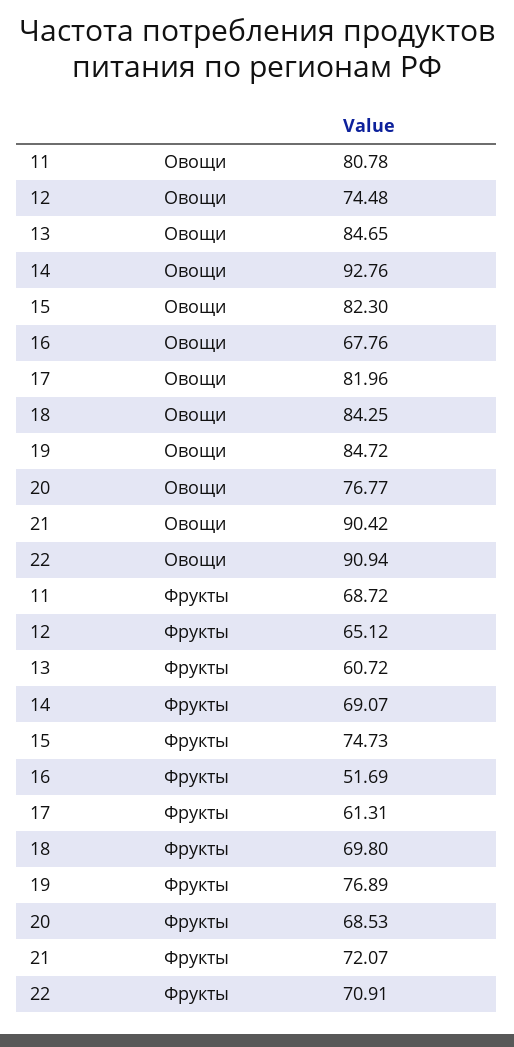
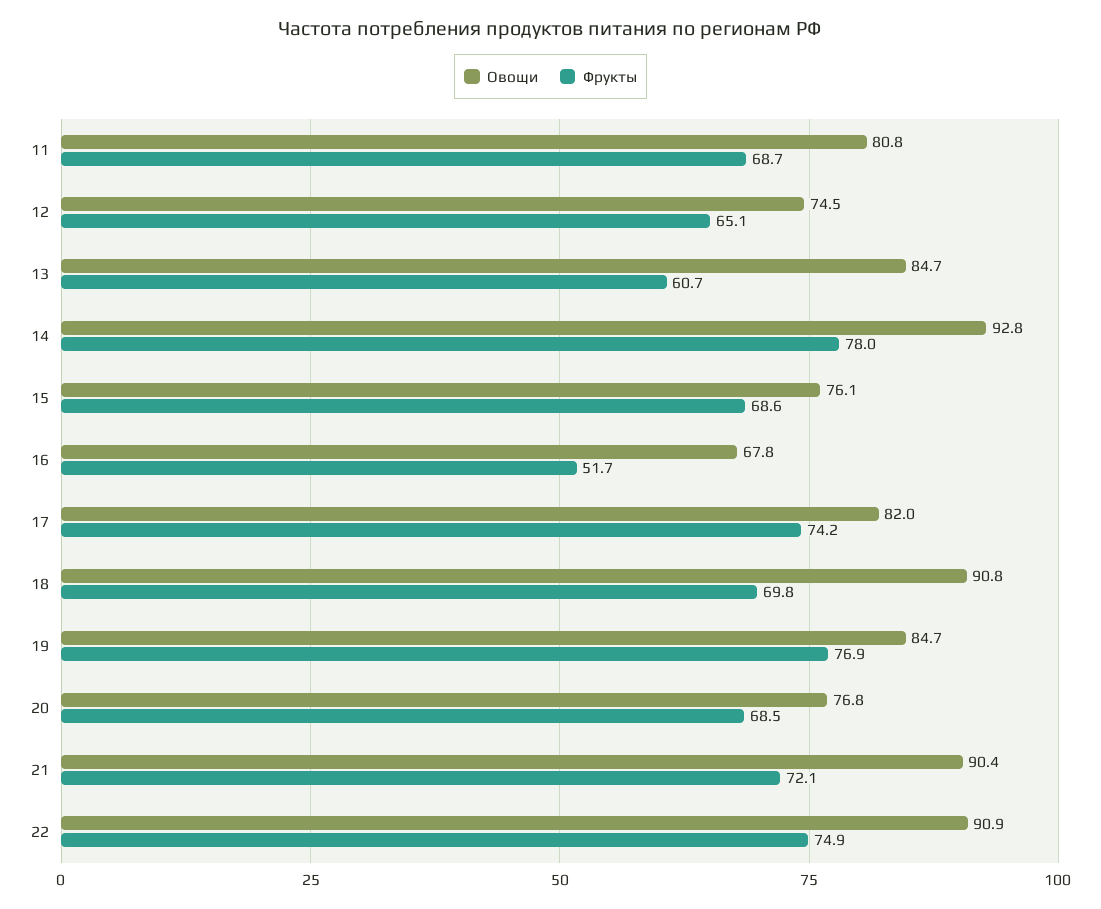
Овощи, 15: 82.3 -> 76.1
Овощи, 18: 84.25 -> 90.8
Фрукты, 14: 69.07 -> 78
Фрукты, 15: 74.73 -> 68.6
Фрукты, 17: 61.31 -> 74.2
Фрукты, 22: 70.91 -> 74.9

